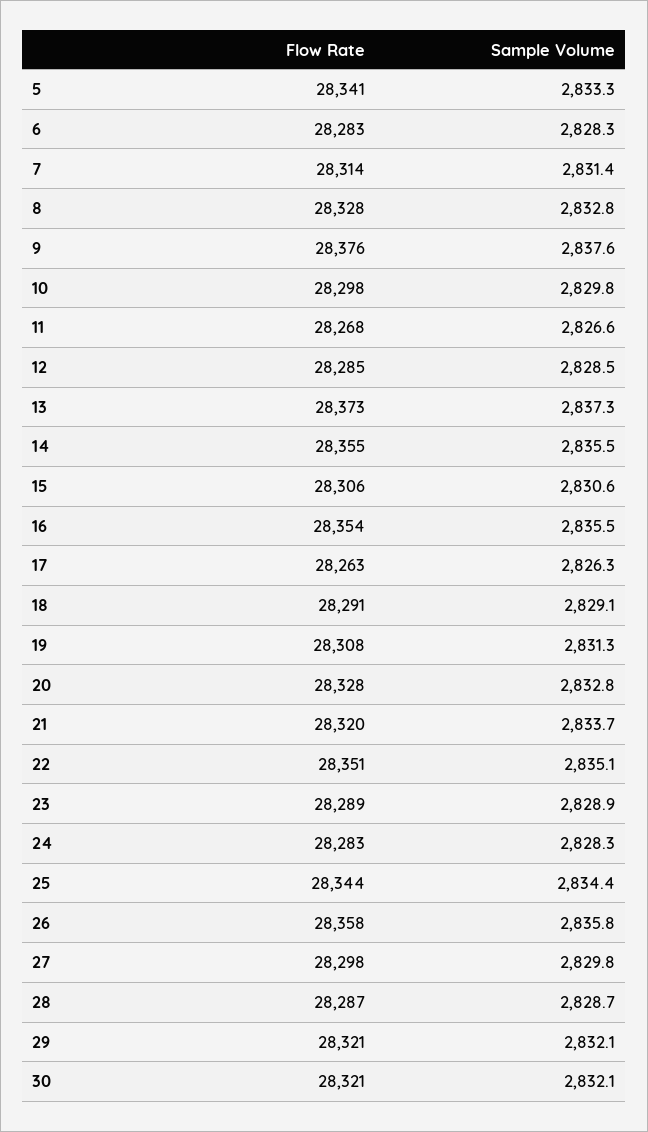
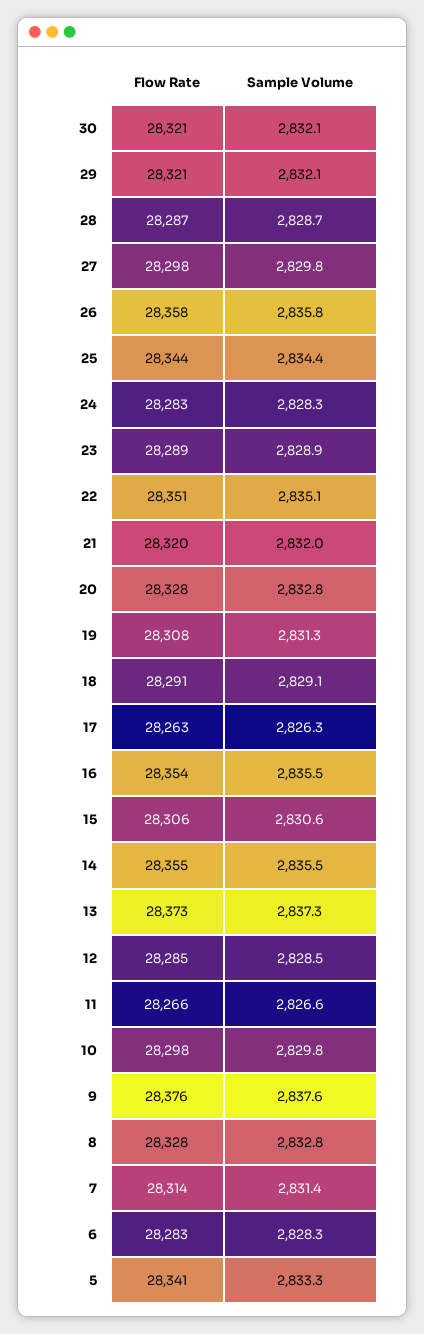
Flow Rate, 11: 28268 -> 28266
Sample Volume, 21: 2833.7 -> 2832

